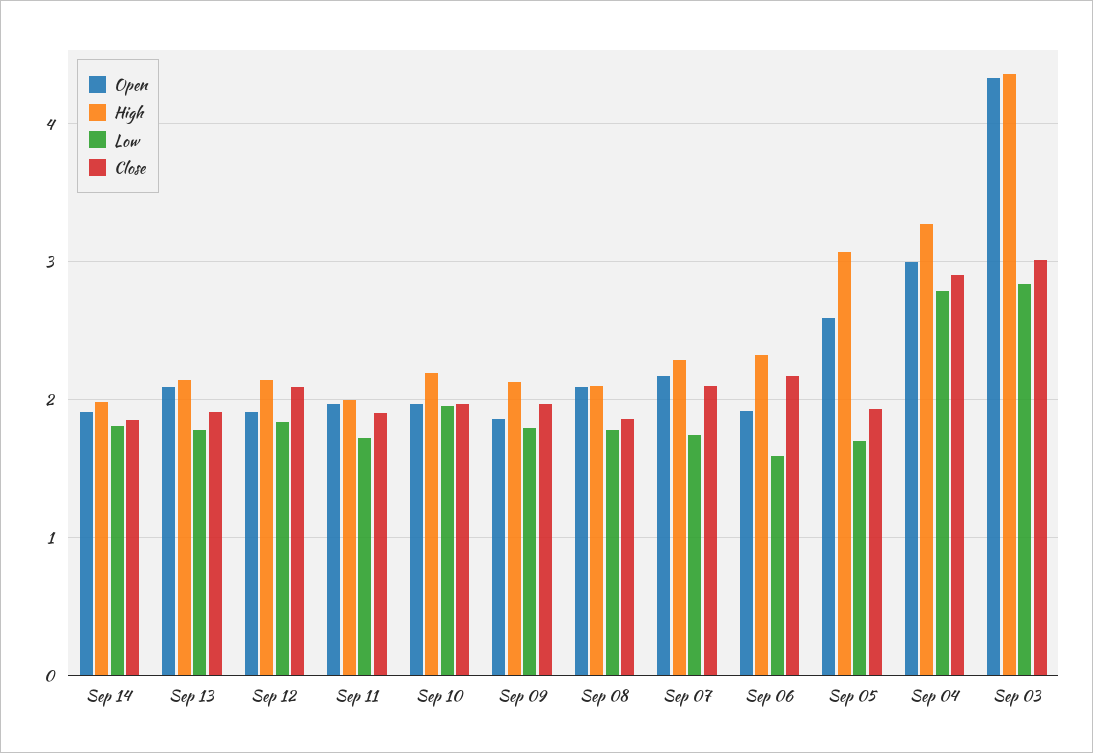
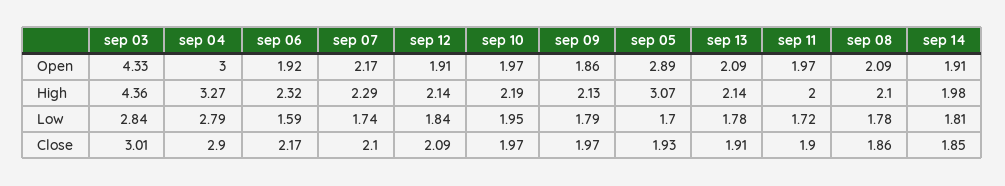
Open, Sep 05: 2.6 -> 2.89

